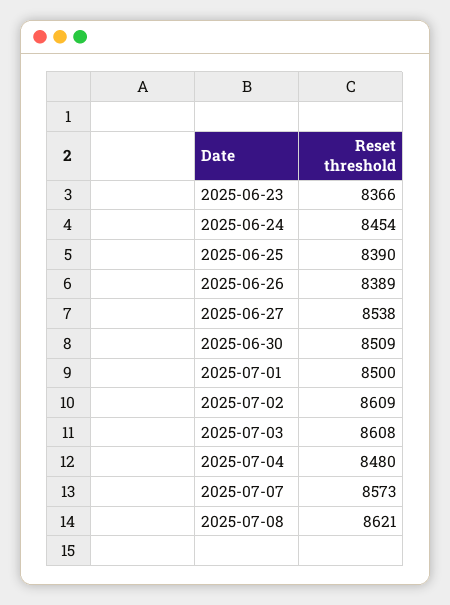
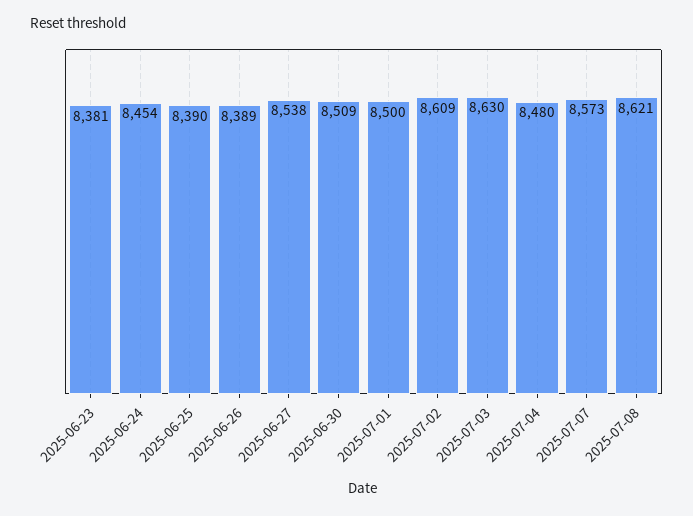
2025-06-23: 8366 -> 8381
2025-07-03: 8608 -> 8630

